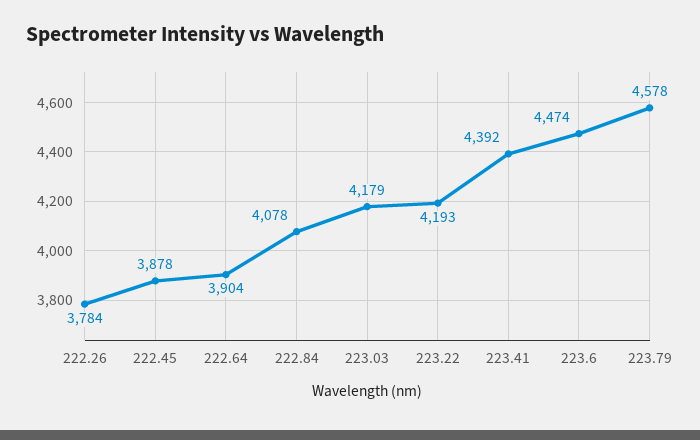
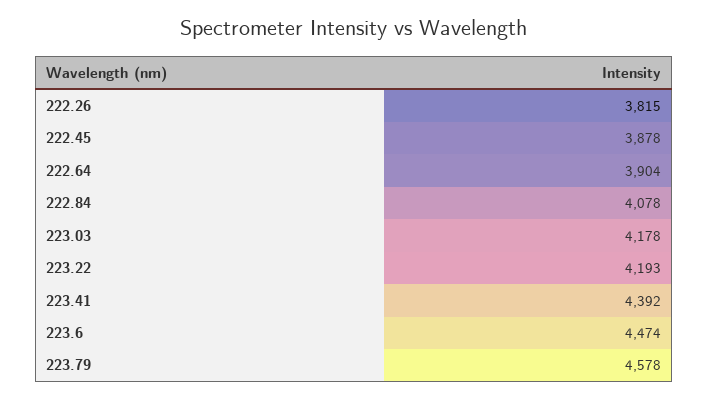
222.26: 3784 -> 3815
223.03: 4179 -> 4178

